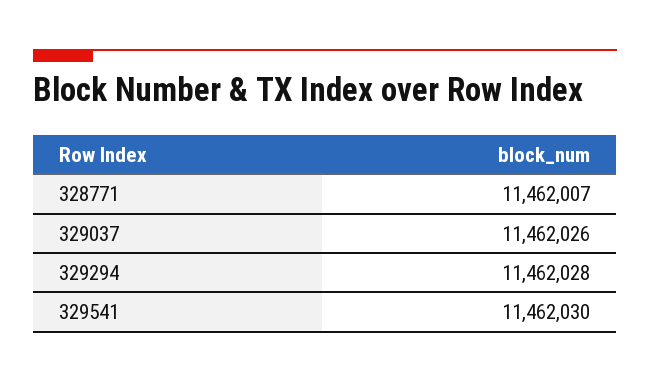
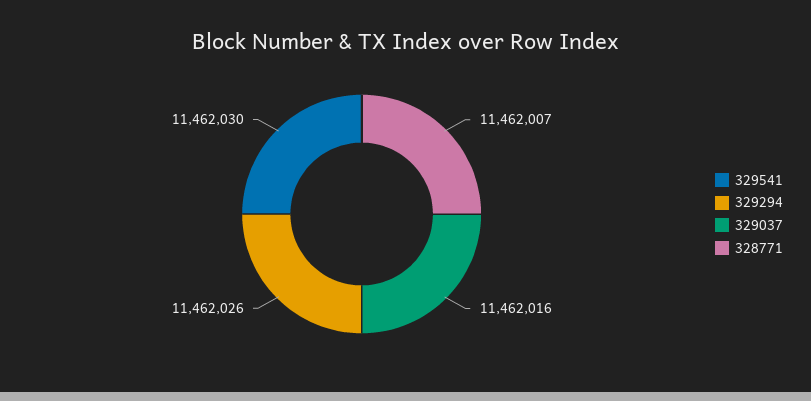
329037: 11462026 -> 11462016
329294: 11462028 -> 11462026

